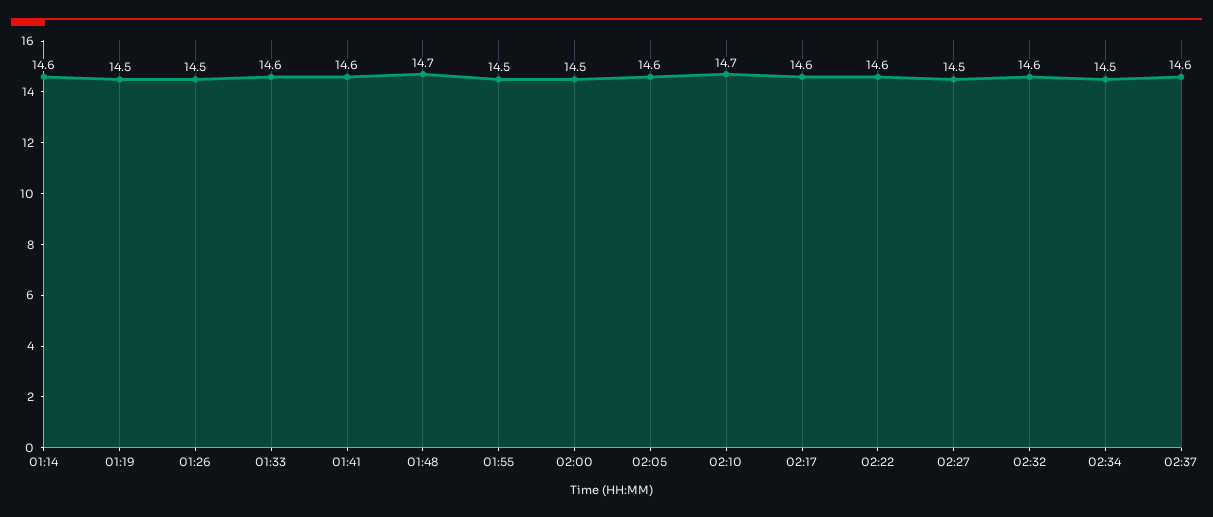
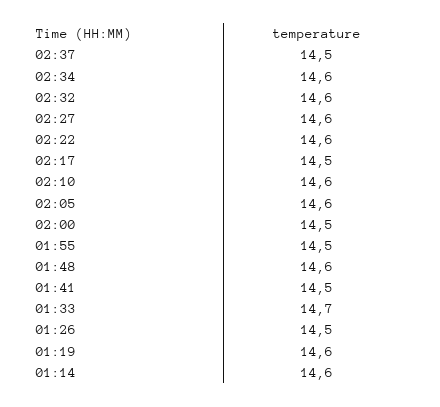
01:19: 14.5 -> 14.6
01:33: 14.6 -> 14.7
01:41: 14.6 -> 14.5
01:48: 14.7 -> 14.6
02:10: 14.7 -> 14.6
02:17: 14.6 -> 14.5
02:27: 14.5 -> 14.6
02:34: 14.5 -> 14.6
02:37: 14.6 -> 14.5

